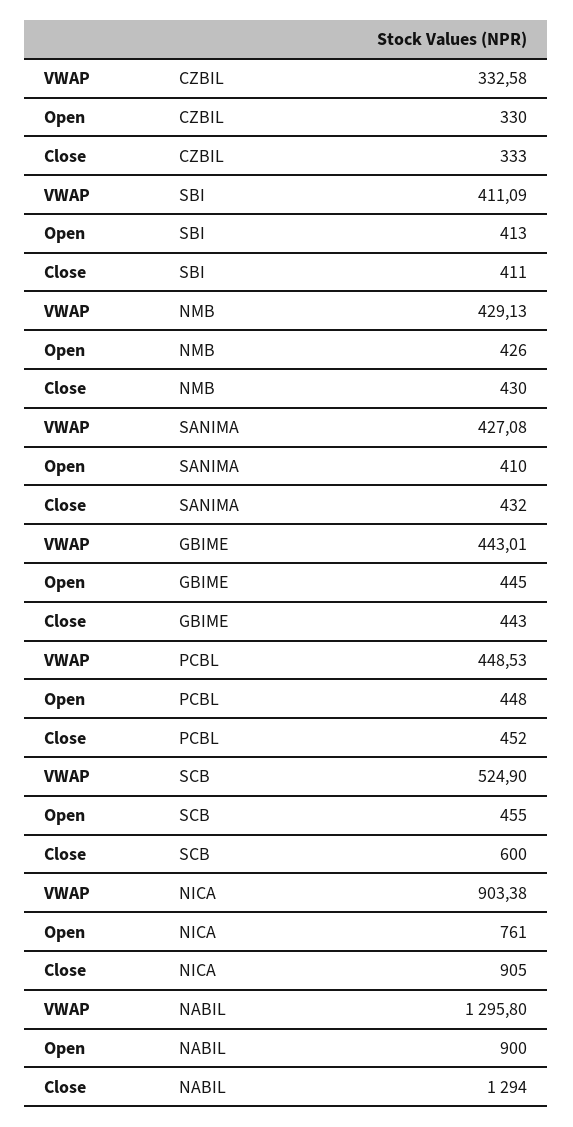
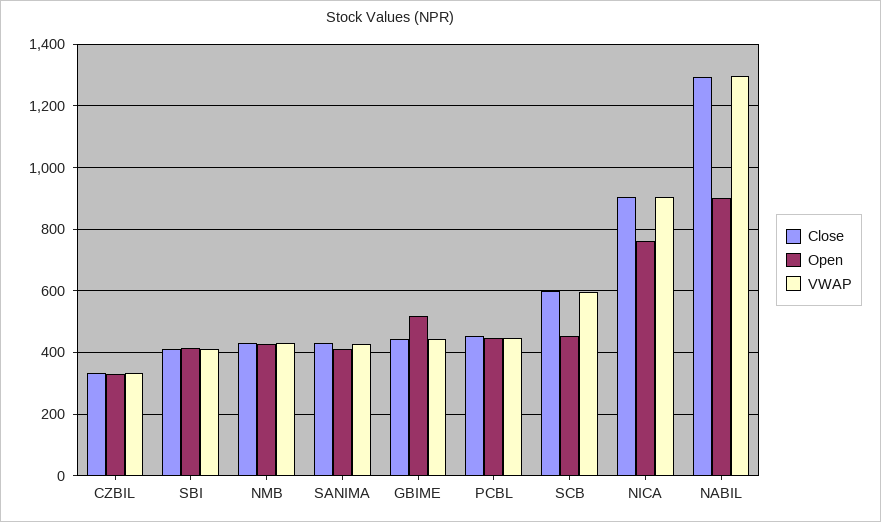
Open, GBIME: 445 -> 520
VWAP, SCB: 524.9 -> 600

